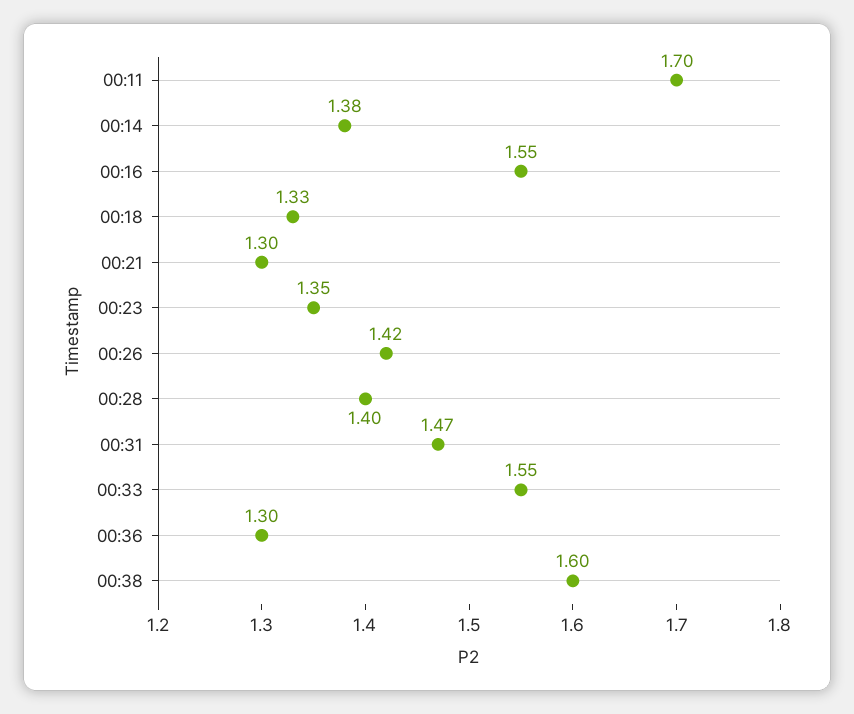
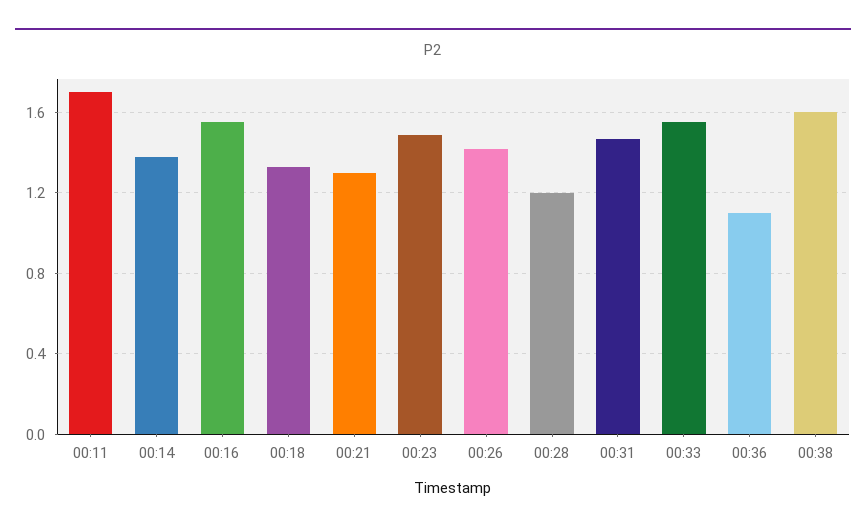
00:23: 1.35 -> 1.5
00:28: 1.4 -> 1.2
00:36: 1.3 -> 1.1

